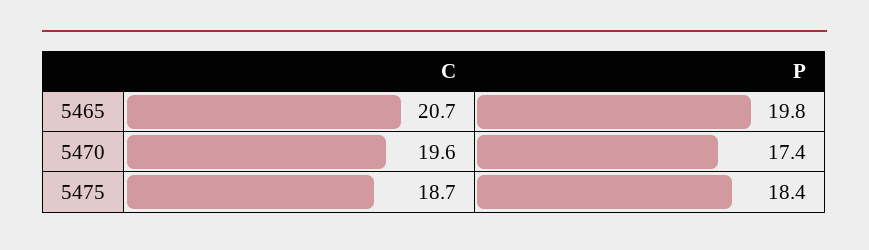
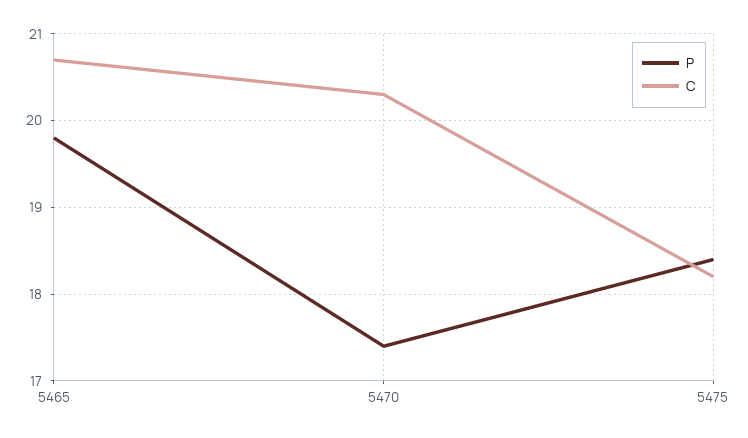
C, 5470: 19.6 -> 20.3
C, 5475: 18.7 -> 18.2

